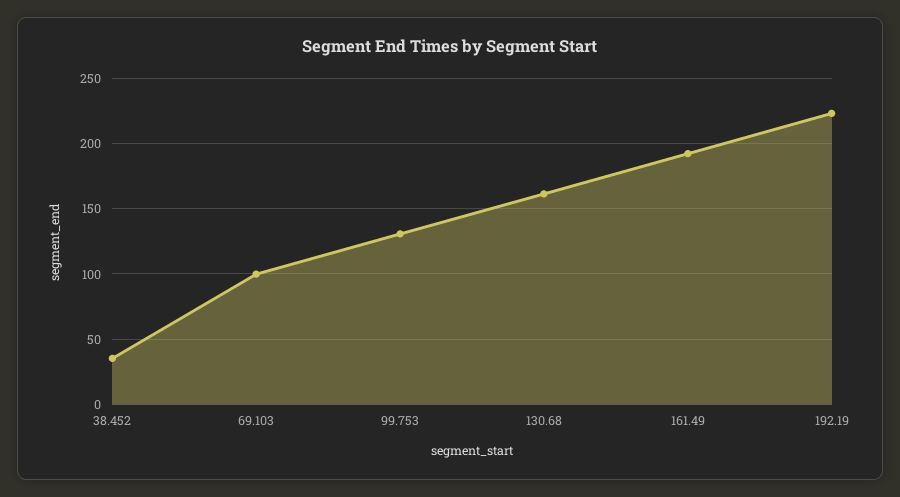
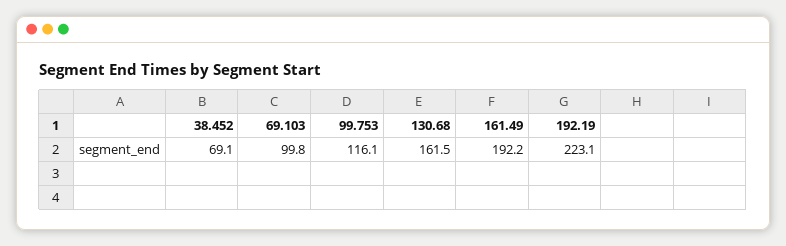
38.452: 35 -> 69.1
99.753: 130 -> 116.1

